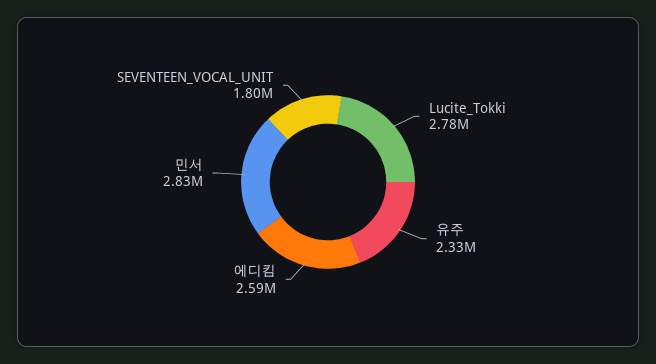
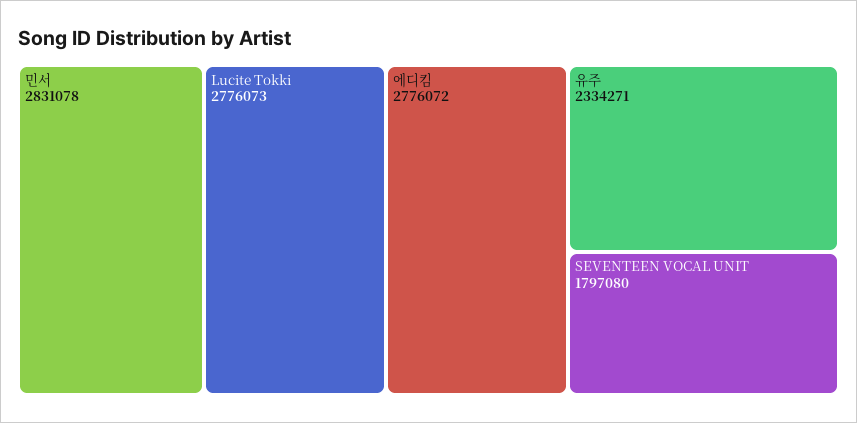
에디킴: 2590000 -> 2776072

